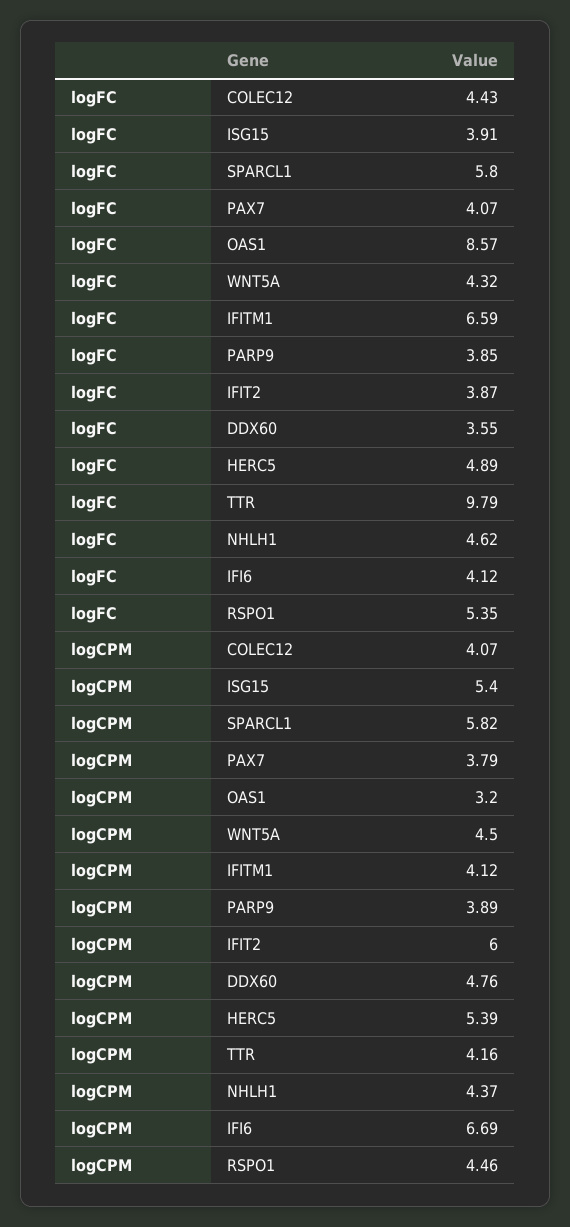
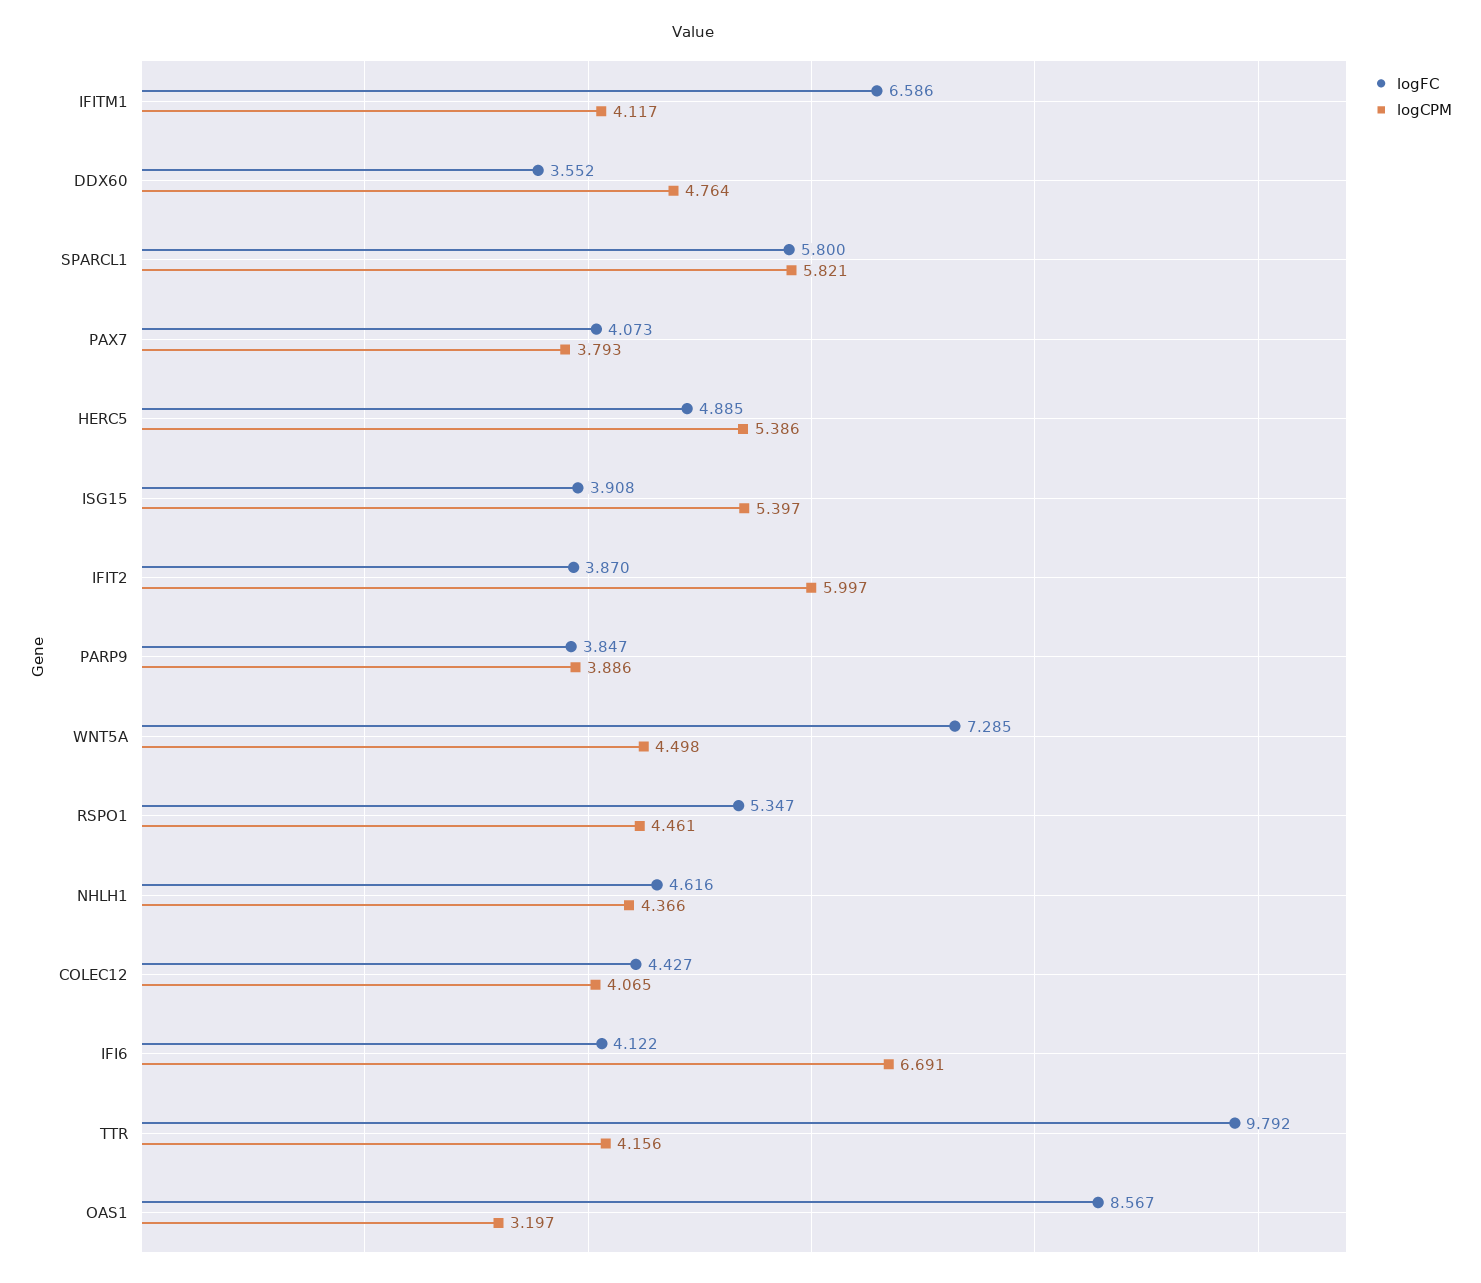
logFC, WNT5A: 4.32 -> 7.285

